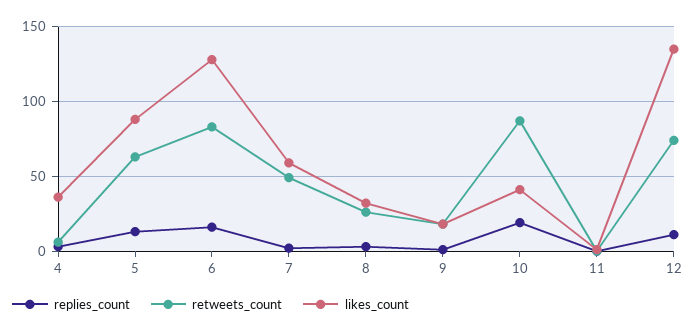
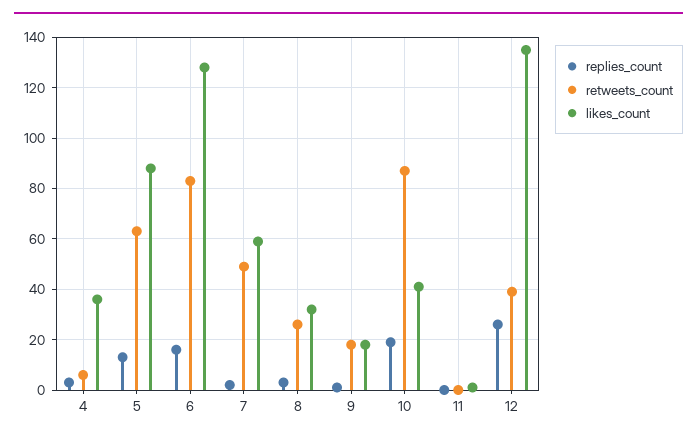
replies_count, 12: 10 -> 25
retweets_count, 12: 75 -> 40

